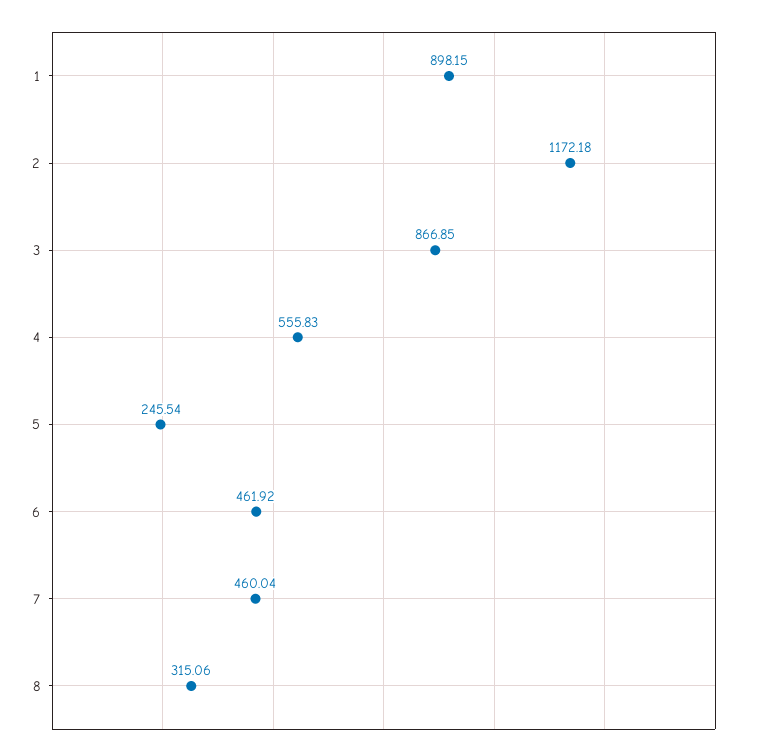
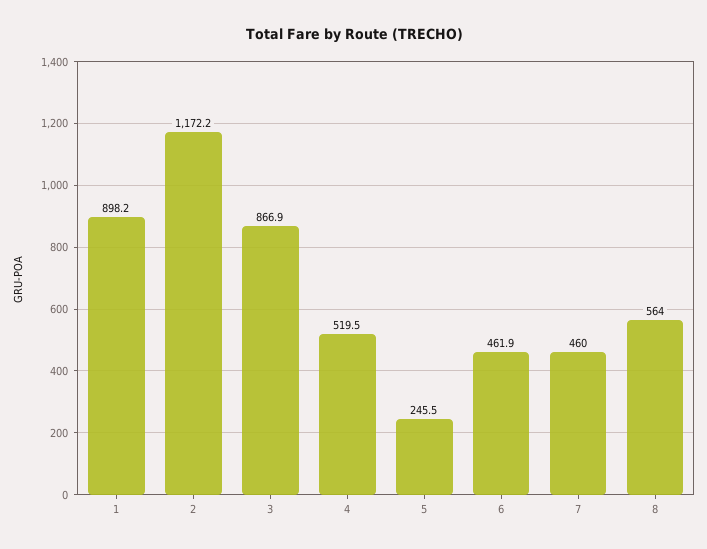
4: 555.83 -> 519.5
8: 315.06 -> 564

